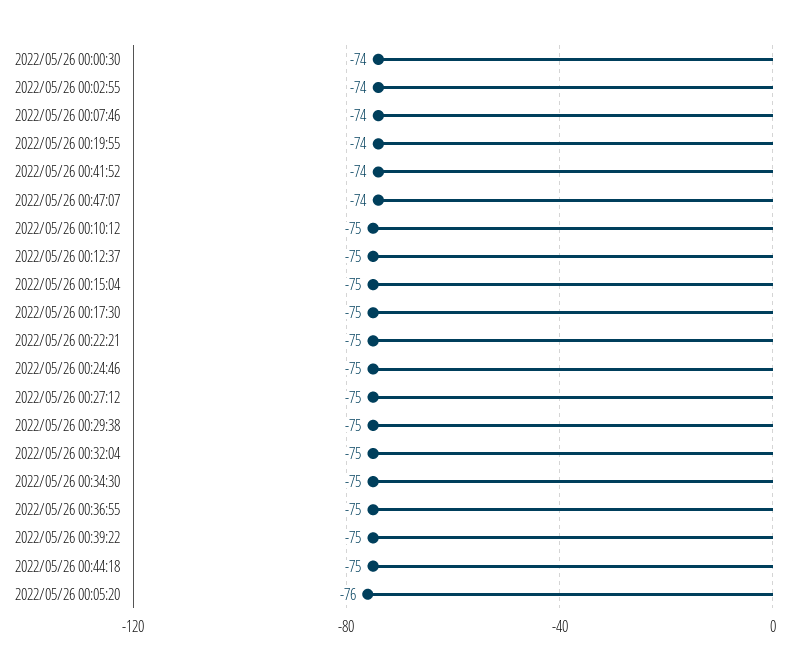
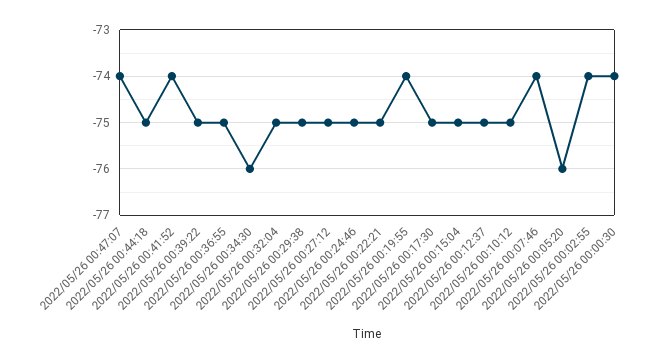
2022/05/26 00:34:30: -75 -> -76

